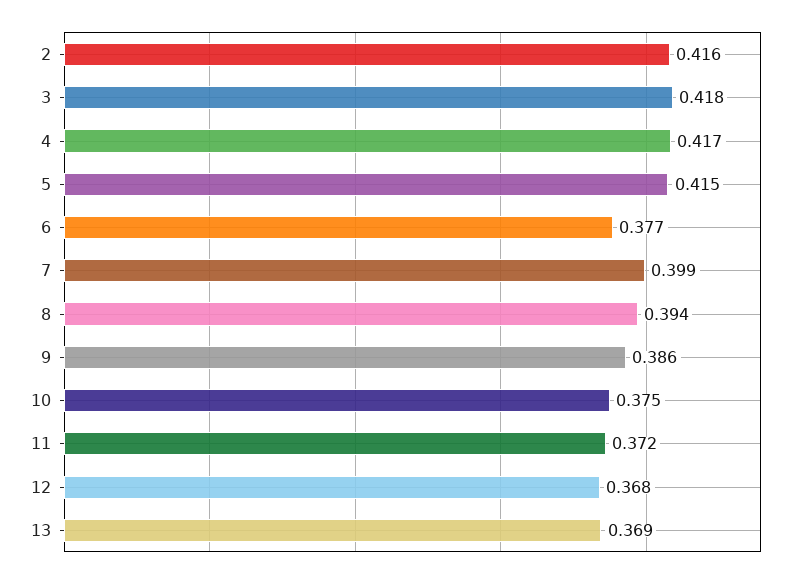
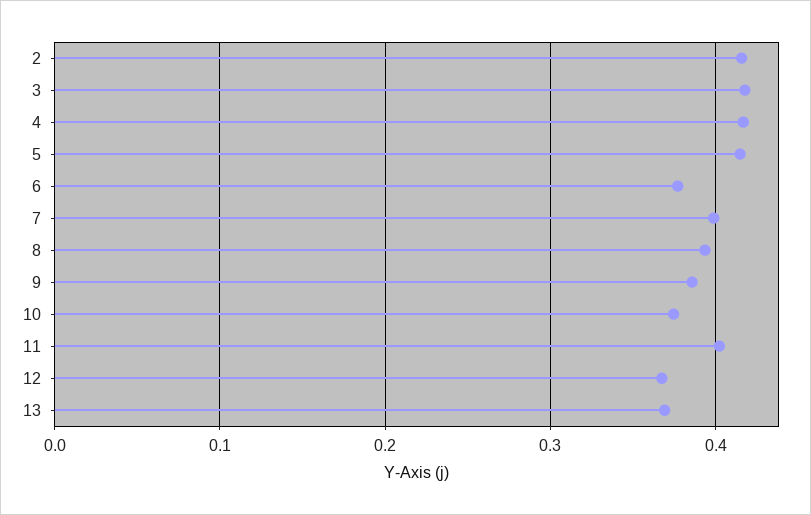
11: 0.372 -> 0.4

